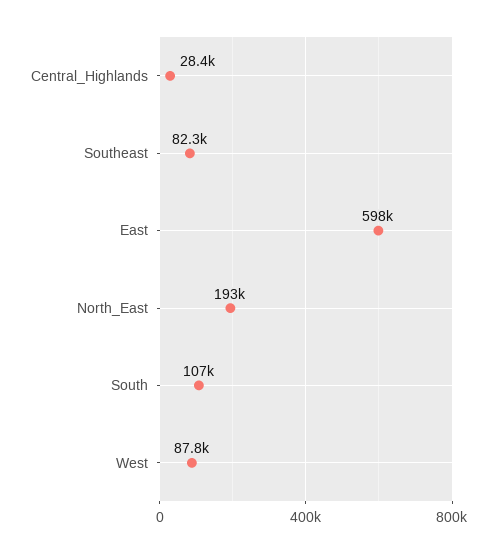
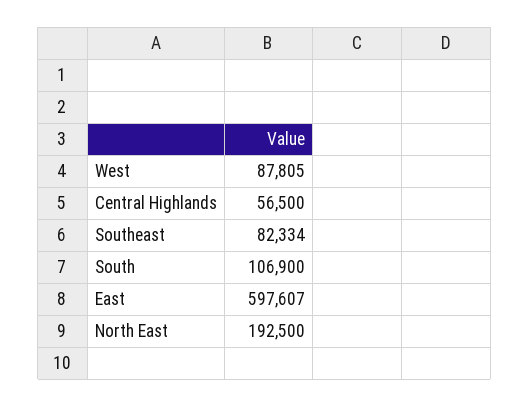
Central_Highlands: 28400 -> 56500

